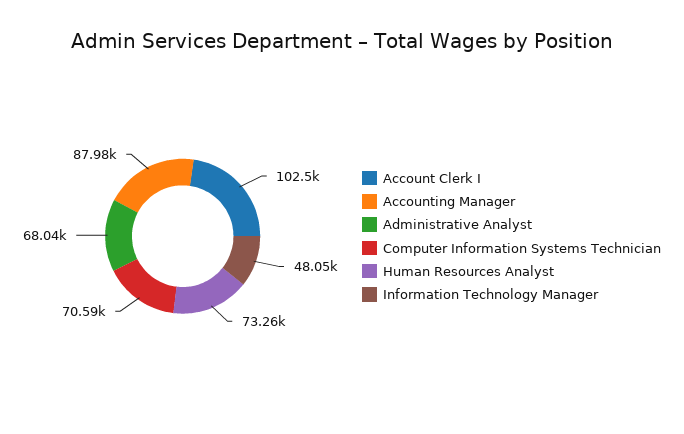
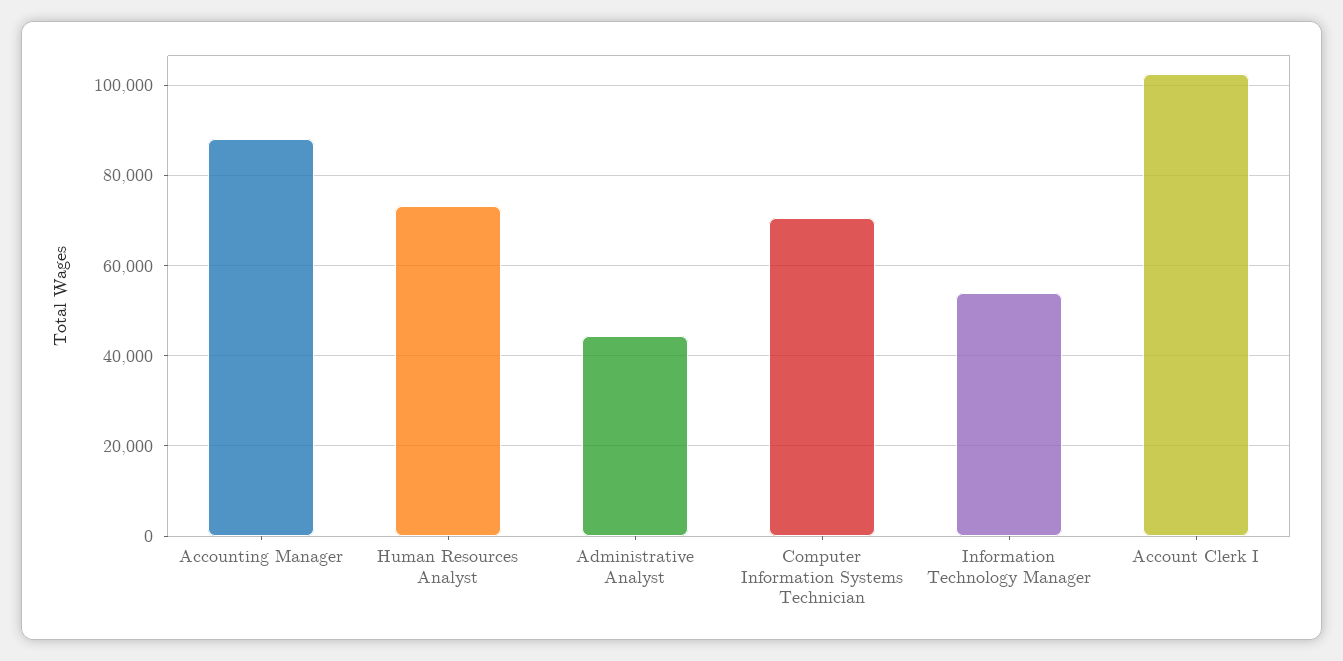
Administrative Analyst: 68040 -> 44000
Information Technology Manager: 48050 -> 54000

